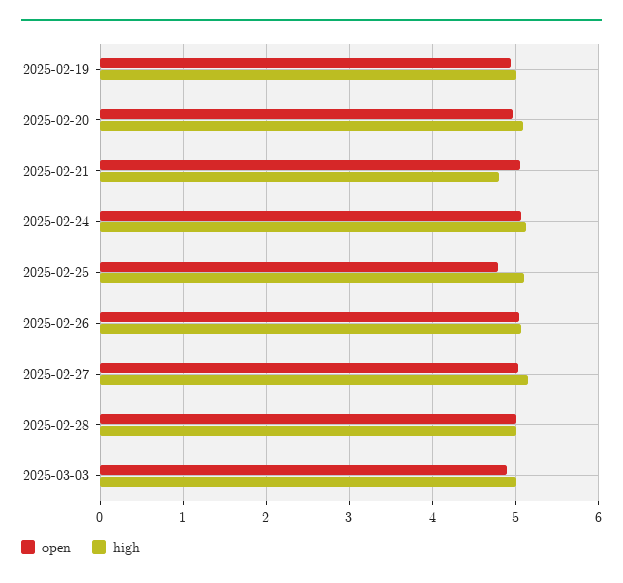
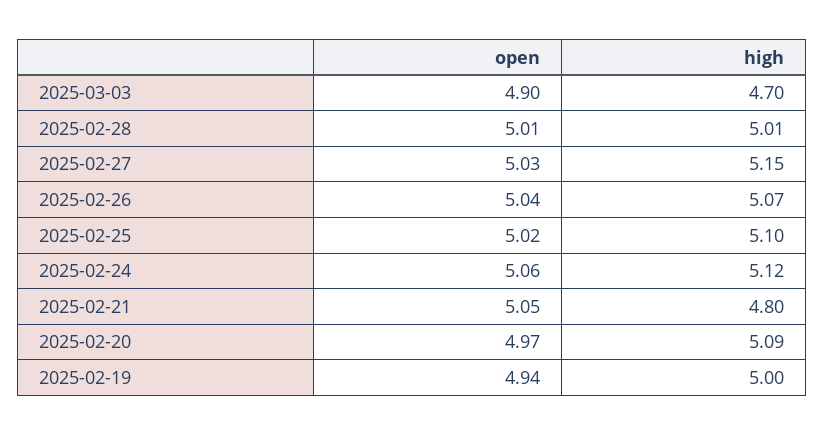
open, 2025-02-25: 4.8 -> 5.02
high, 2025-03-03: 5 -> 4.7

